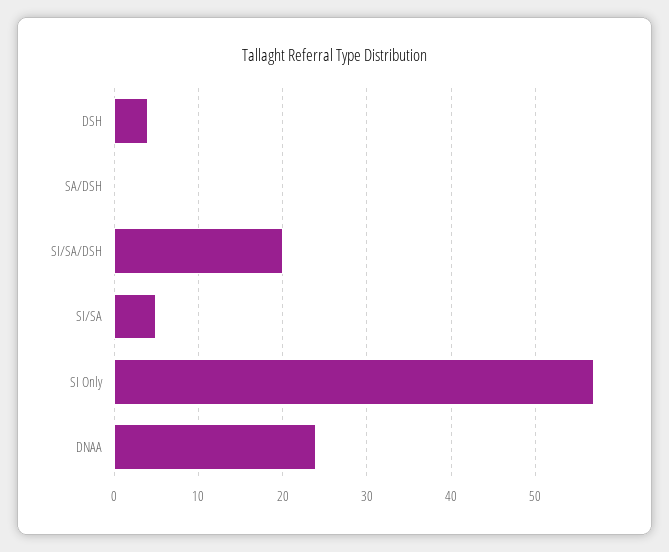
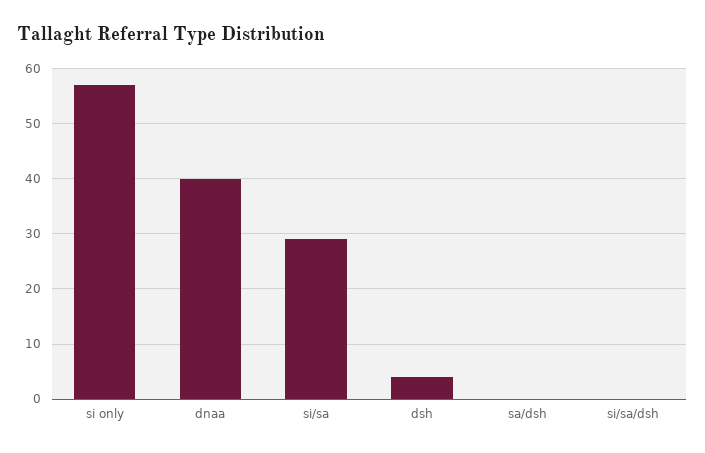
SI/SA/DSH: 20 -> 0
SI/SA: 5 -> 30
DNAA: 24 -> 40

